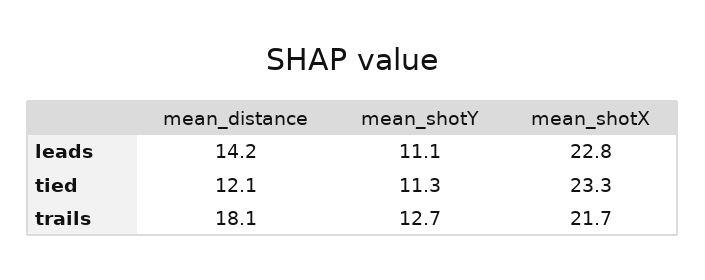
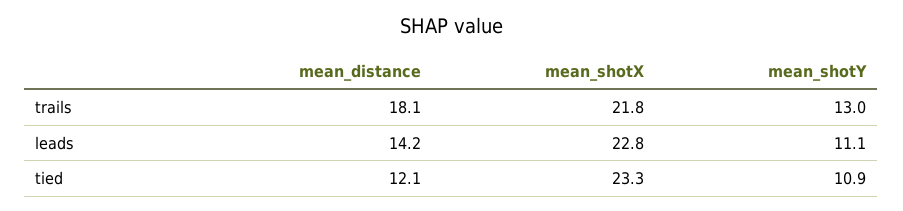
mean_shotY, tied: 11.3 -> 10.9
mean_shotY, trails: 12.7 -> 13
mean_shotX, trails: 21.7 -> 21.8

